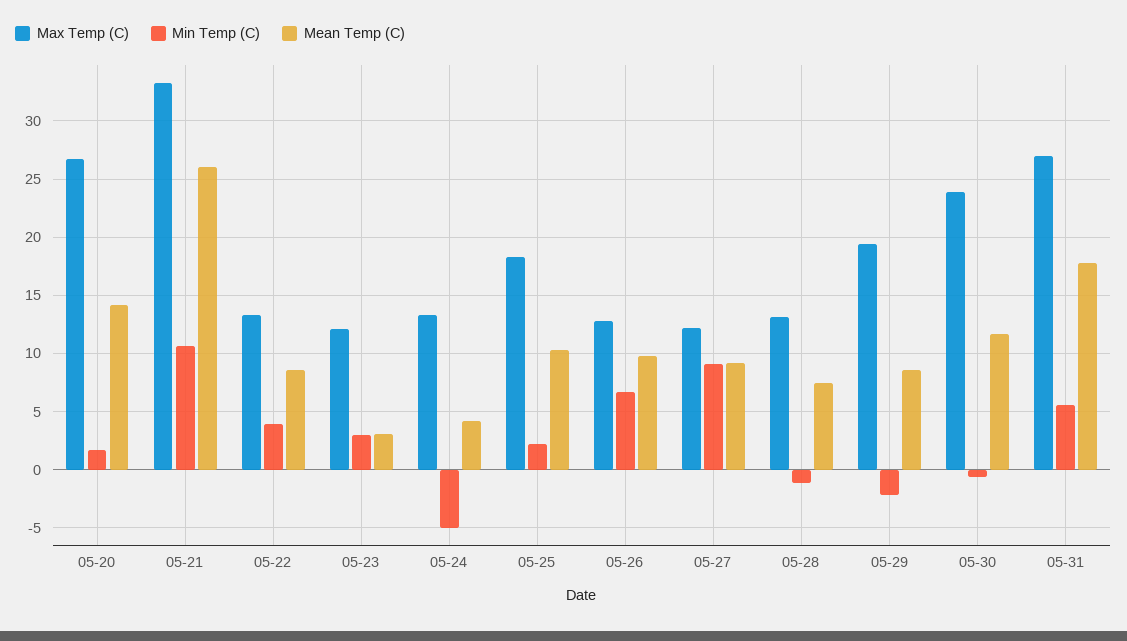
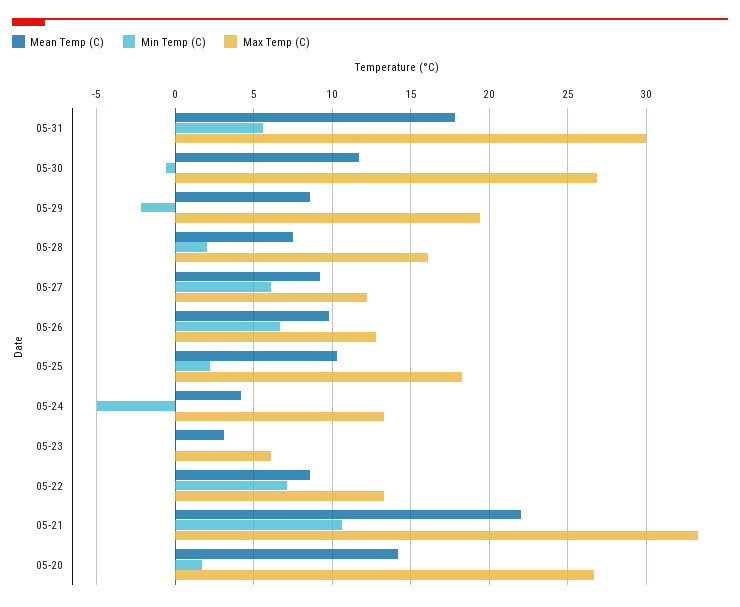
Mean Temp (C), 05-21: 26 -> 22
Min Temp (C), 05-22: 4 -> 7
Max Temp (C), 05-23: 12 -> 6
Min Temp (C), 05-23: 3 -> 0
Min Temp (C), 05-27: 9 -> 6
Max Temp (C), 05-28: 13 -> 16
Min Temp (C), 05-28: -1 -> 2
Max Temp (C), 05-30: 24 -> 27
Max Temp (C), 05-31: 27 -> 30

